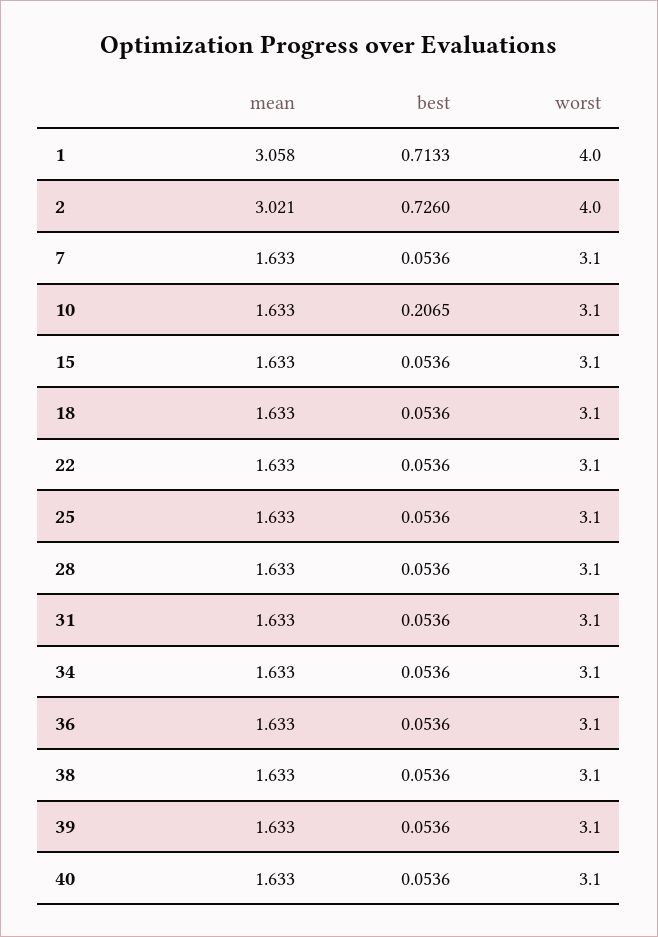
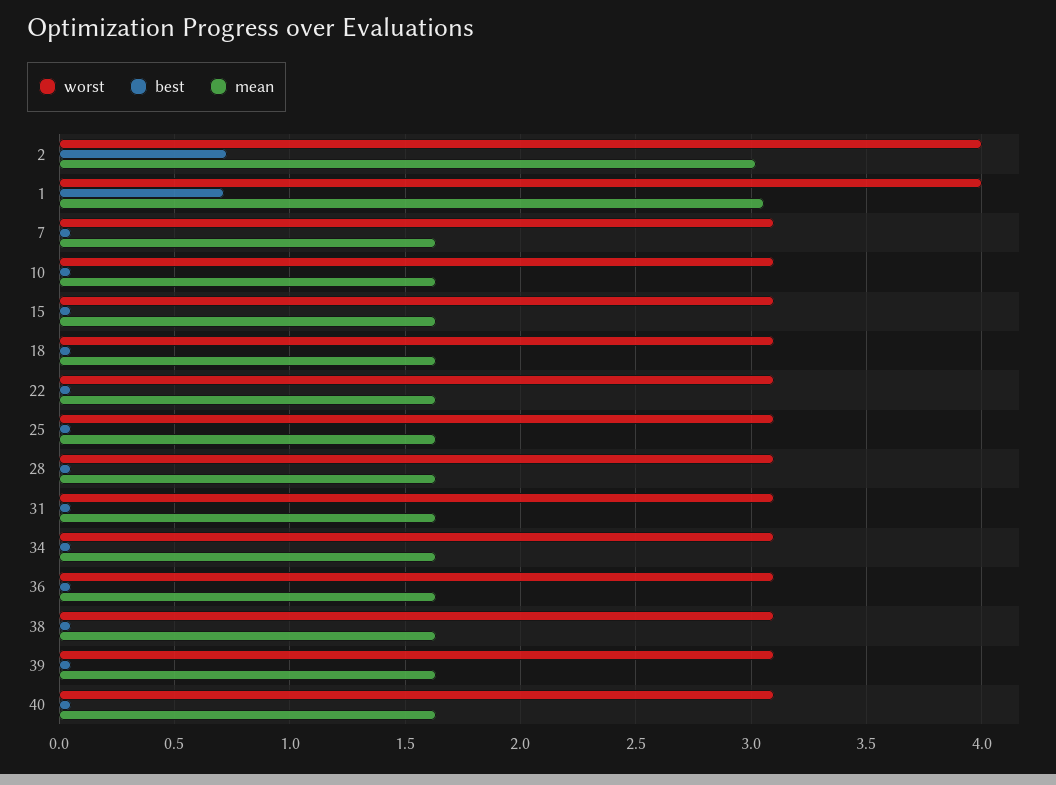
best, 10: 0.2065 -> 0.05

